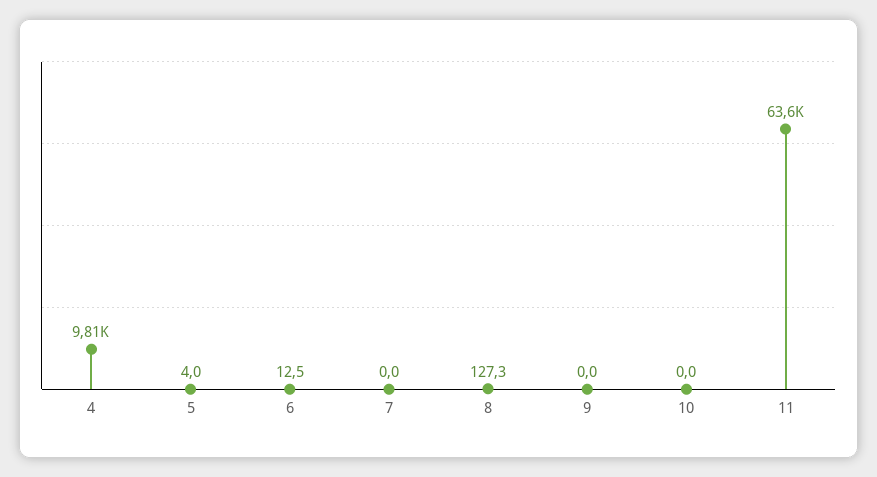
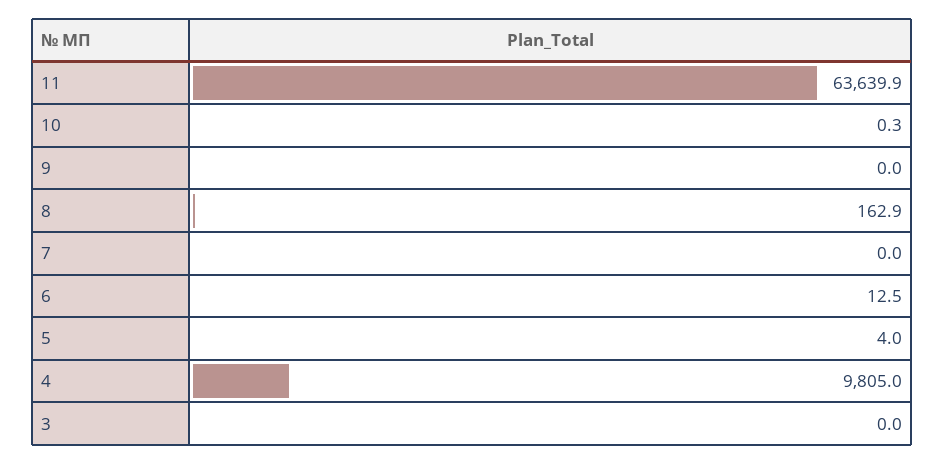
8: 127.3 -> 162.9
10: 0 -> 0.3
3: none -> 0

